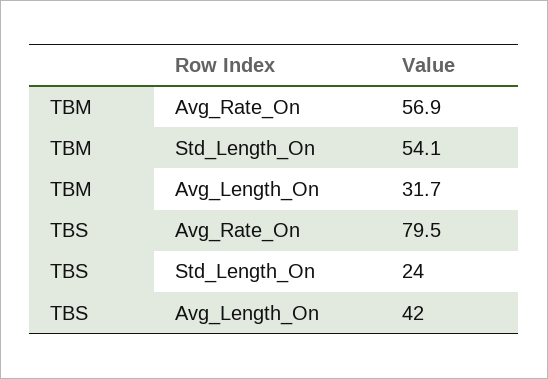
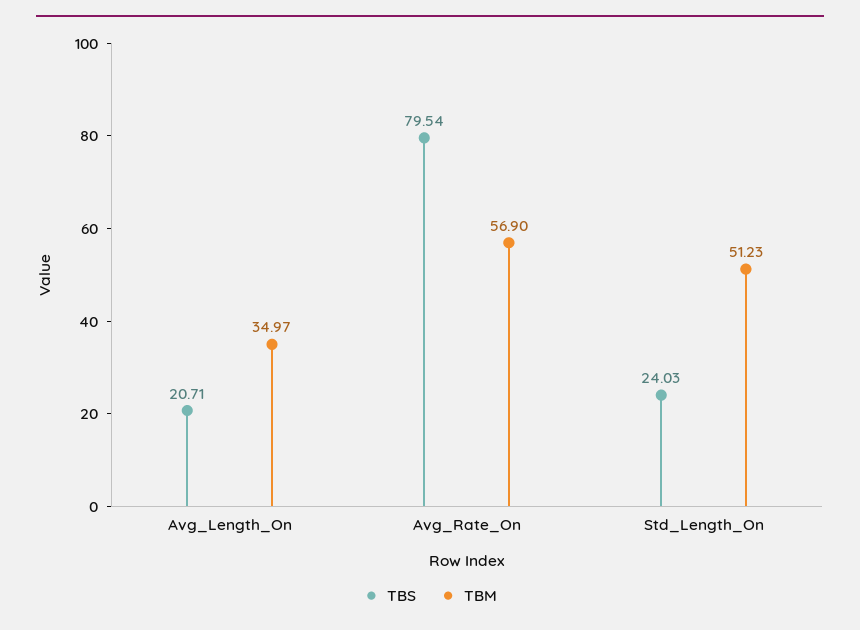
TBM, Std_Length_On: 54.1 -> 51.23
TBM, Avg_Length_On: 31.7 -> 34.97
TBS, Avg_Length_On: 42 -> 20.71

